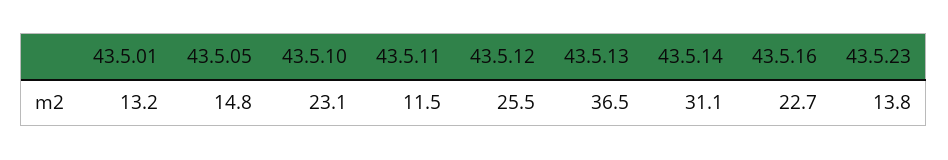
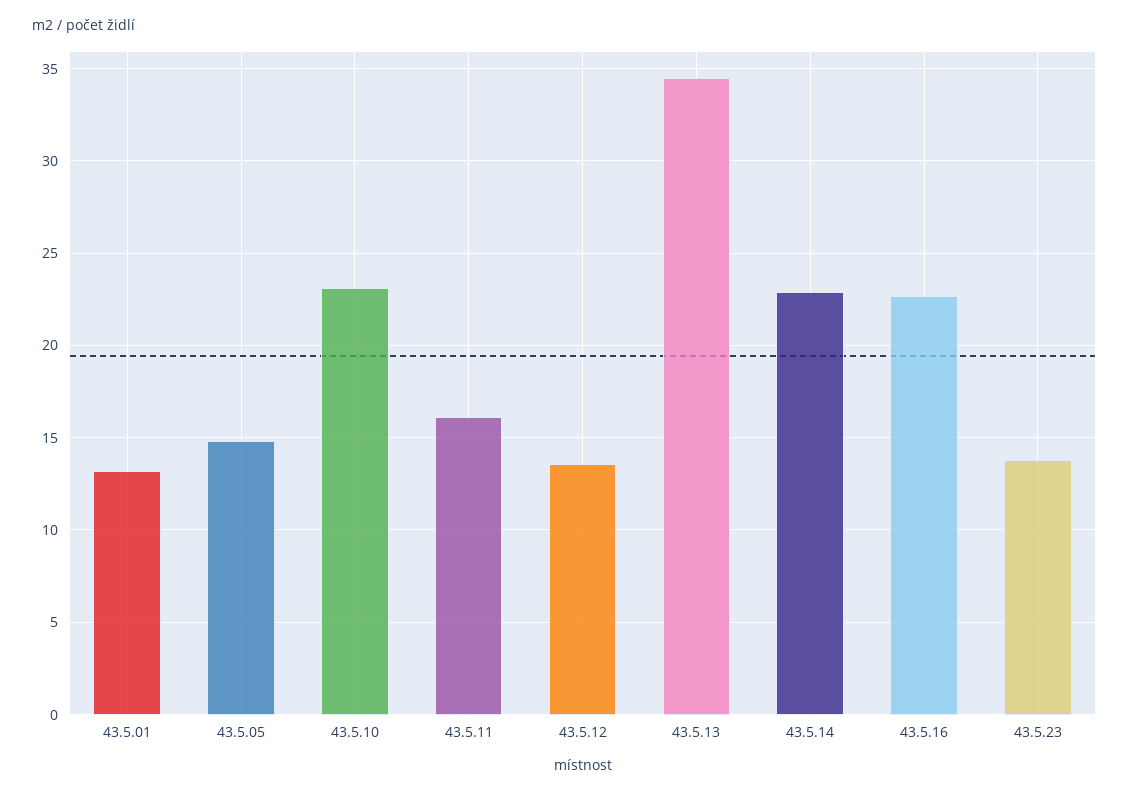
43.5.11: 11.5 -> 16
43.5.12: 25.5 -> 13.5
43.5.13: 36.5 -> 34.5
43.5.14: 31.1 -> 23

